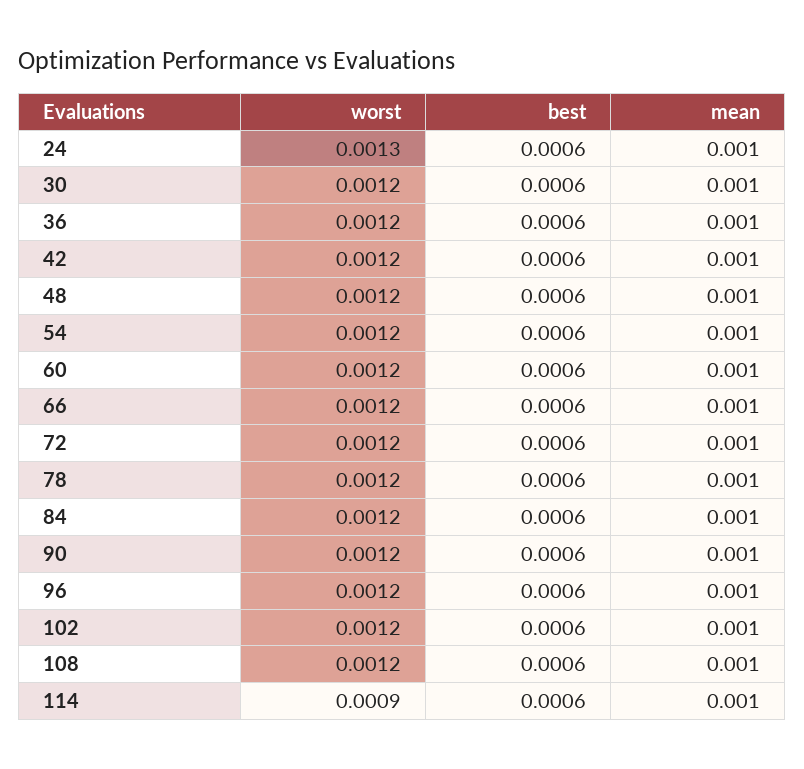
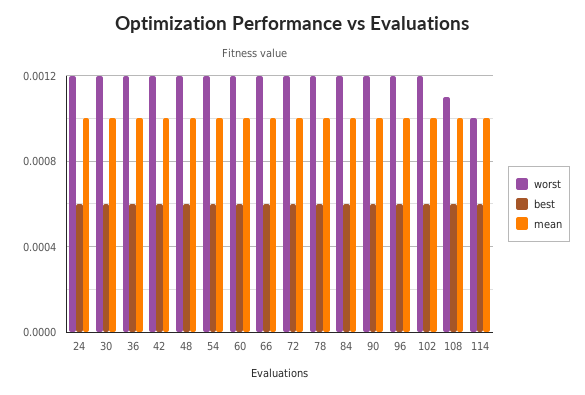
worst, 24: 0.0013 -> 0.0012
worst, 108: 0.0012 -> 0.0011
worst, 114: 0.0009 -> 0.001

